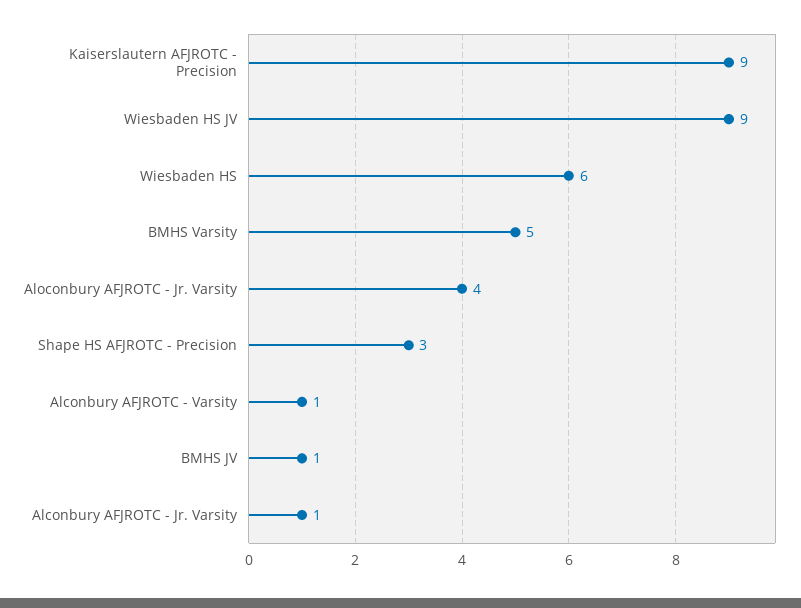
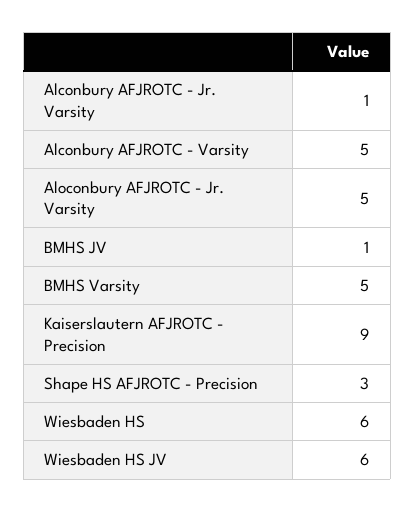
Wiesbaden HS JV: 9 -> 6
Aloconbury AFJROTC - Jr. Varsity: 4 -> 5
Alconbury AFJROTC - Varsity: 1 -> 5

